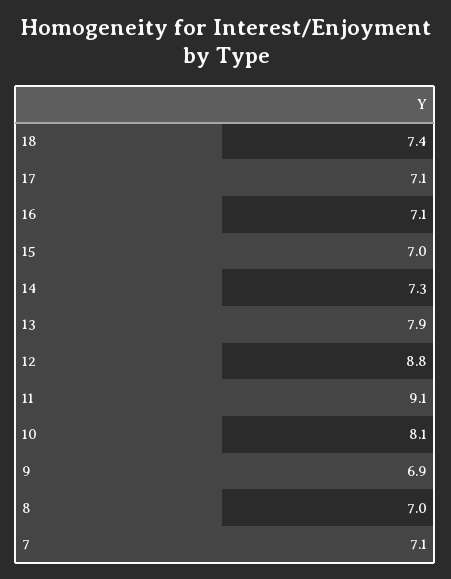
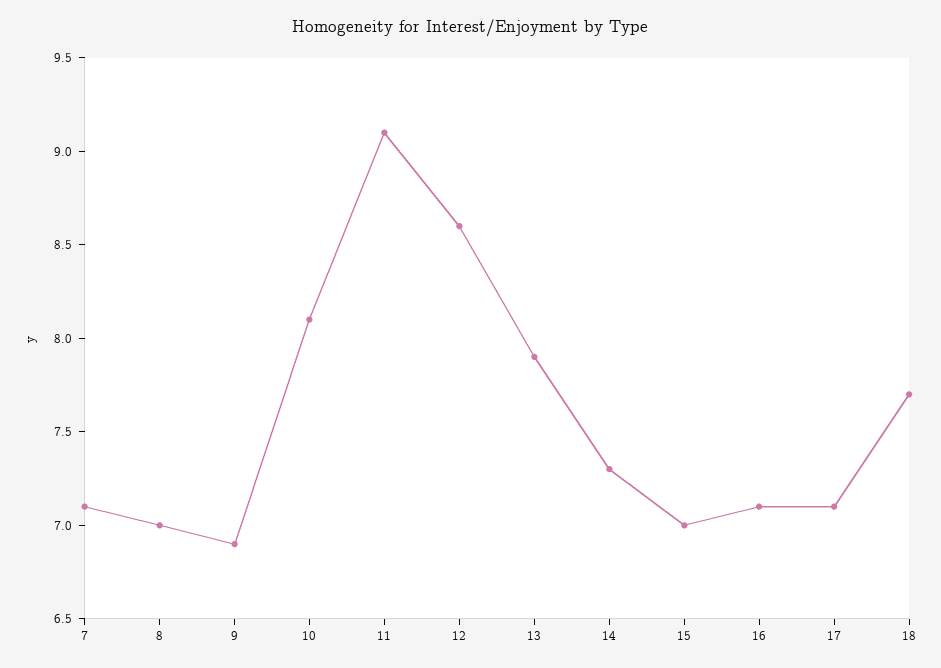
18: 7.4 -> 7.7
12: 8.8 -> 8.6

